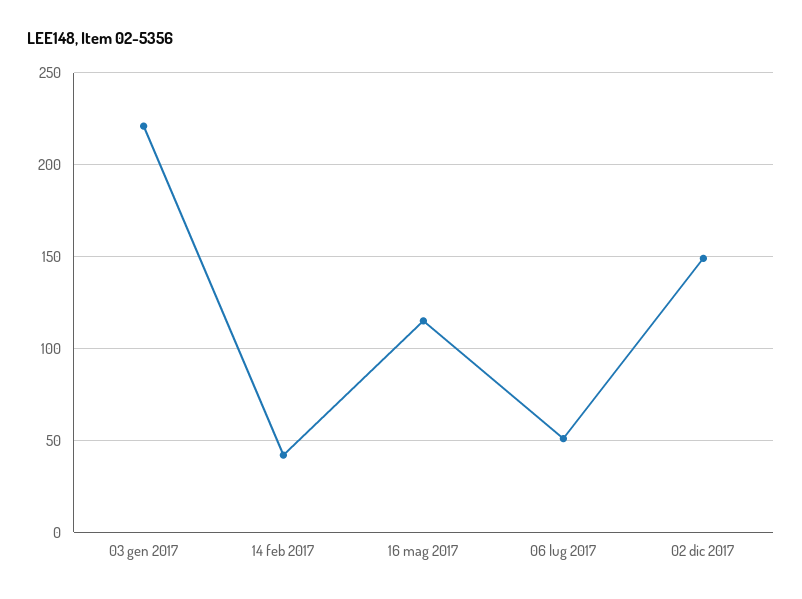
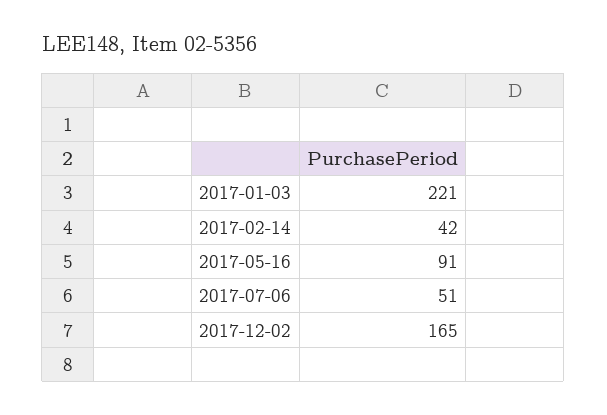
16 mag 2017: 115 -> 91
02 dic 2017: 150 -> 165

